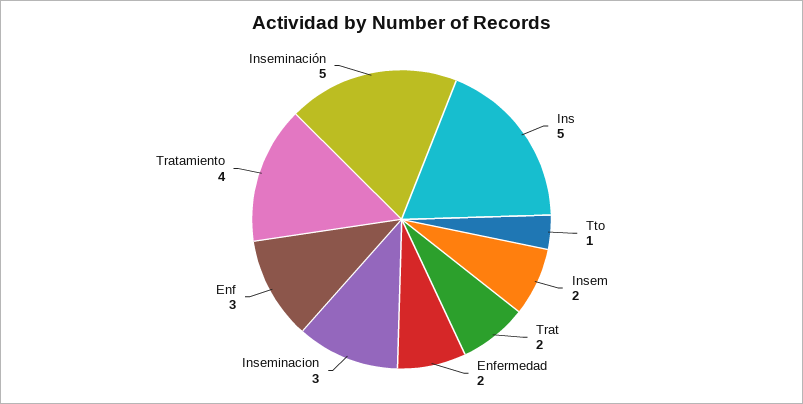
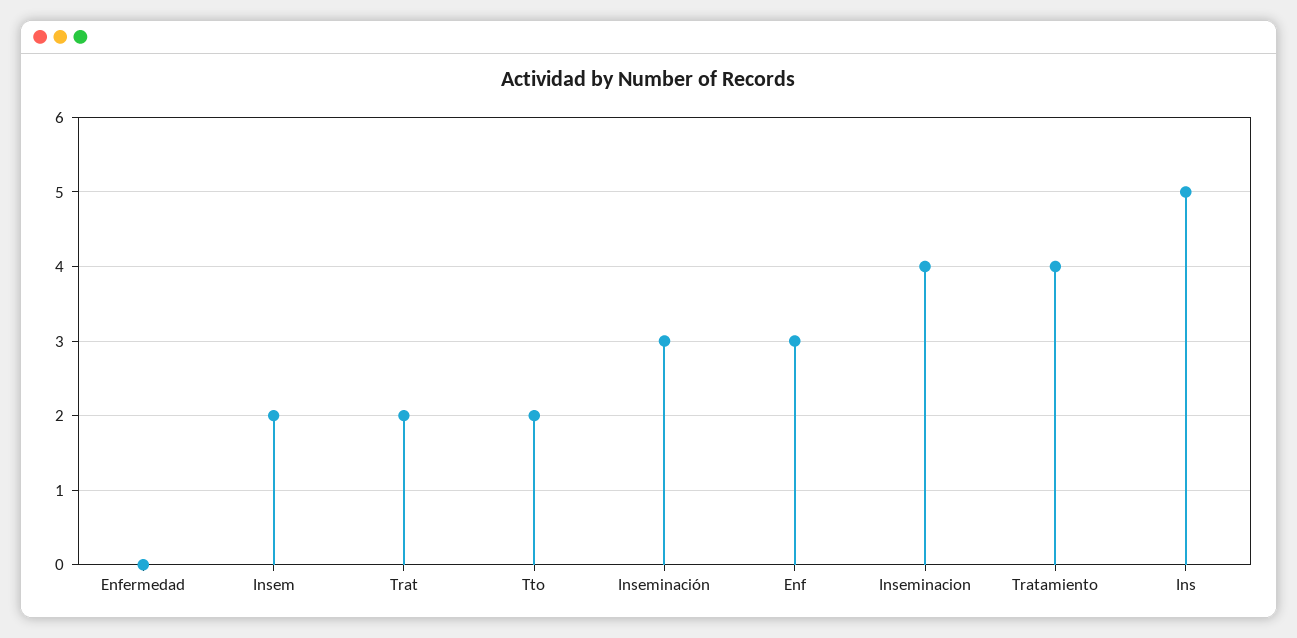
Tto: 1 -> 2
Enfermedad: 2 -> 0
Inseminacion: 3 -> 4
Inseminación: 5 -> 3

